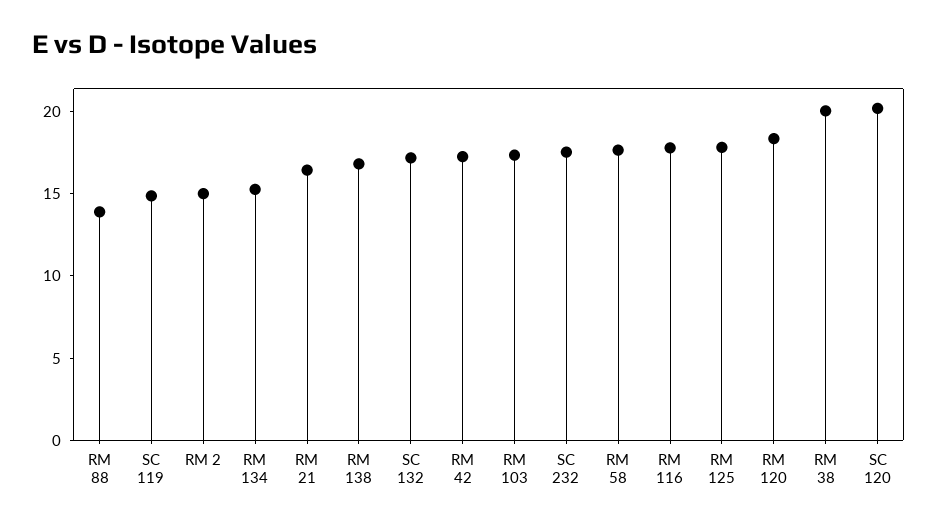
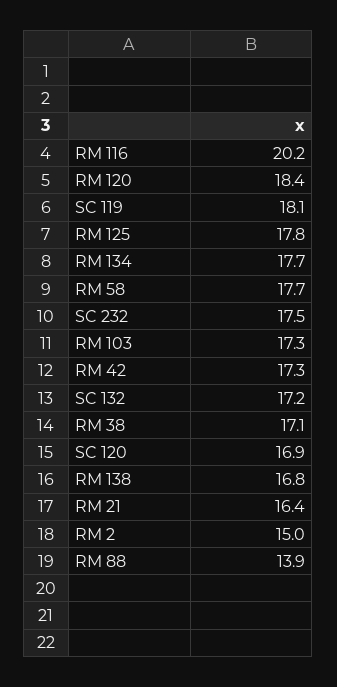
SC 119: 15 -> 18.1
RM 134: 15 -> 17.7
RM 116: 18 -> 20.2
RM 38: 20 -> 17.1
SC 120: 20 -> 16.9

